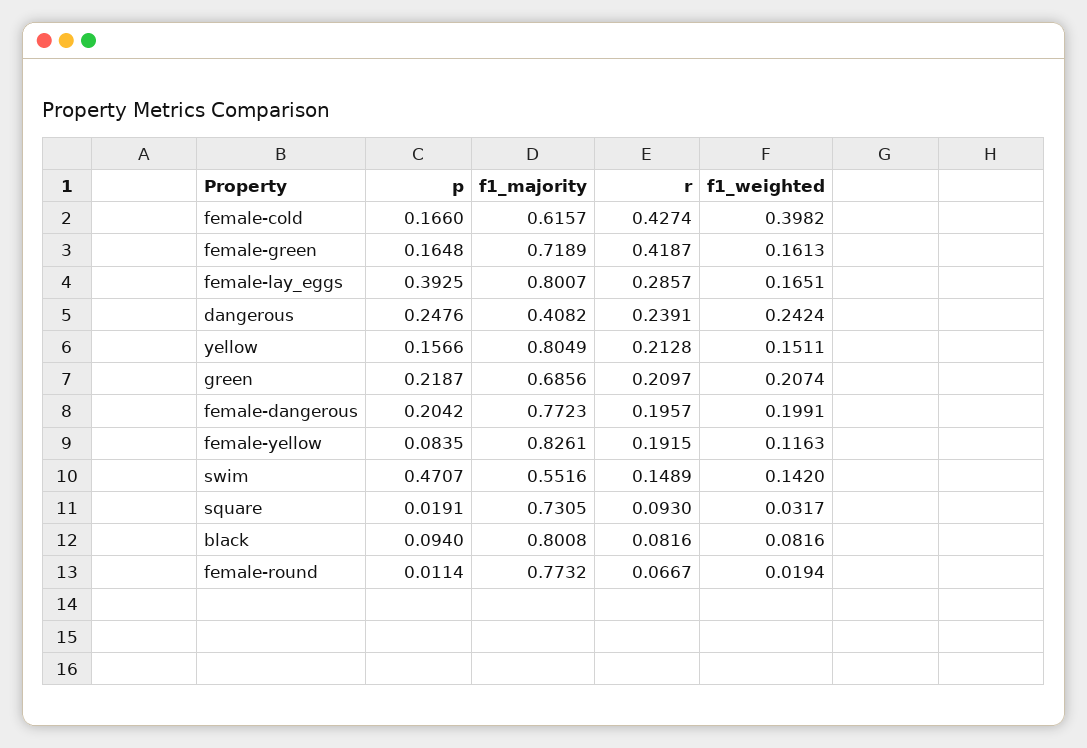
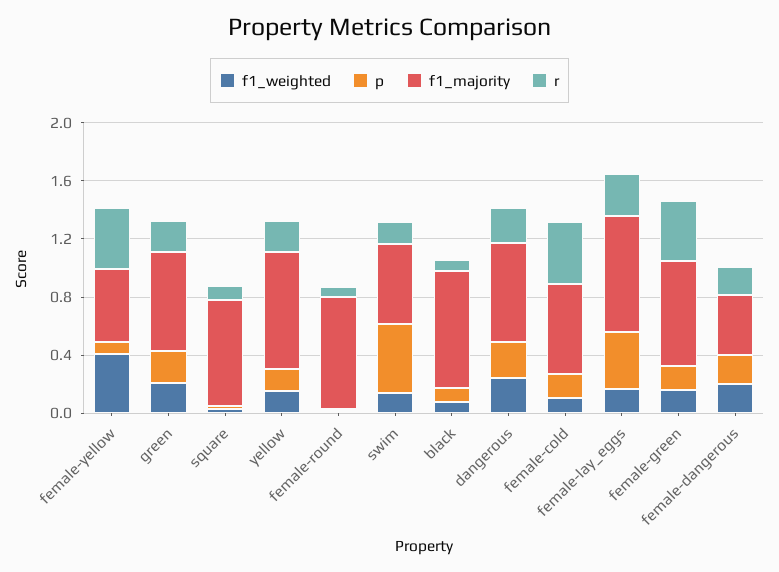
f1_weighted, female-cold: 0.3982 -> 0.1
f1_majority, dangerous: 0.4082 -> 0.7
f1_majority, female-dangerous: 0.7723 -> 0.4
f1_majority, female-yellow: 0.8261 -> 0.5
r, female-yellow: 0.1915 -> 0.4
f1_weighted, female-yellow: 0.1163 -> 0.4

